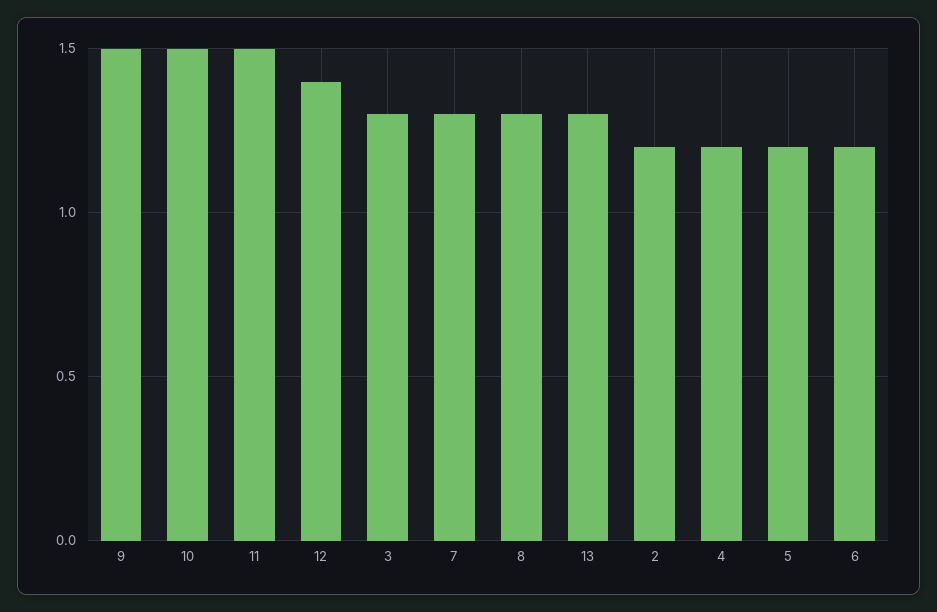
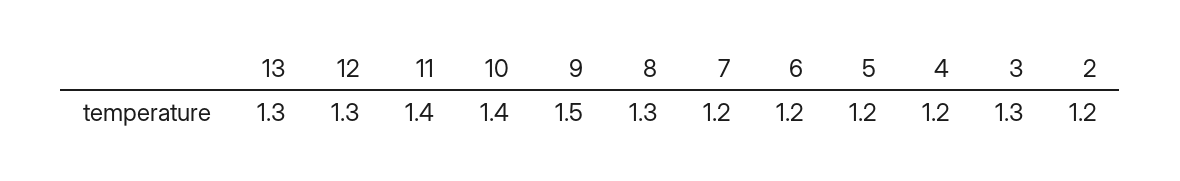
10: 1.5 -> 1.4
11: 1.5 -> 1.4
12: 1.4 -> 1.3
7: 1.3 -> 1.2

